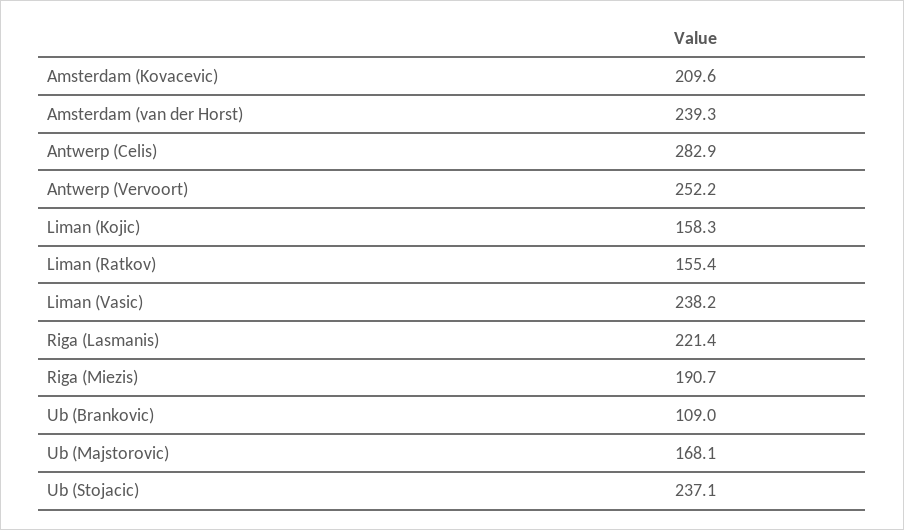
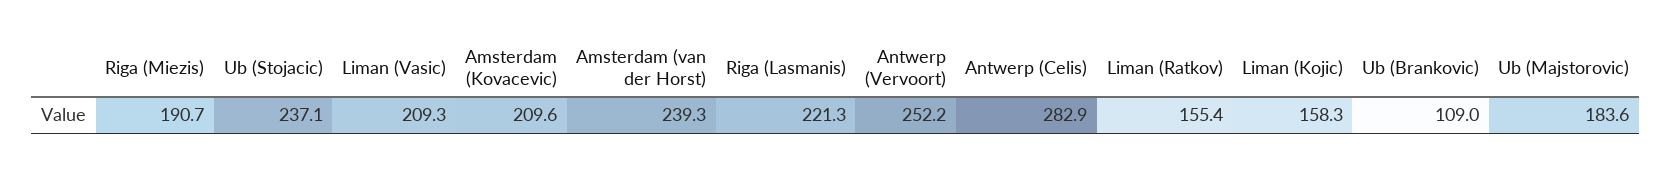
Liman (Vasic): 238.2 -> 209.3
Riga (Lasmanis): 221.4 -> 221.3
Ub (Majstorovic): 168.1 -> 183.6

